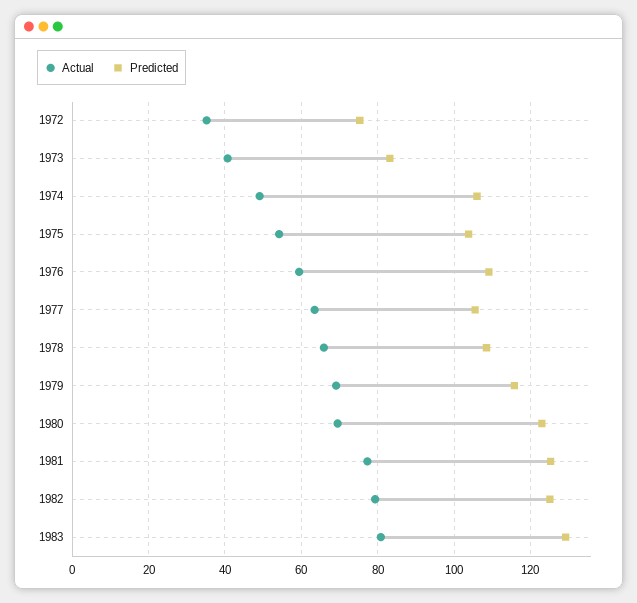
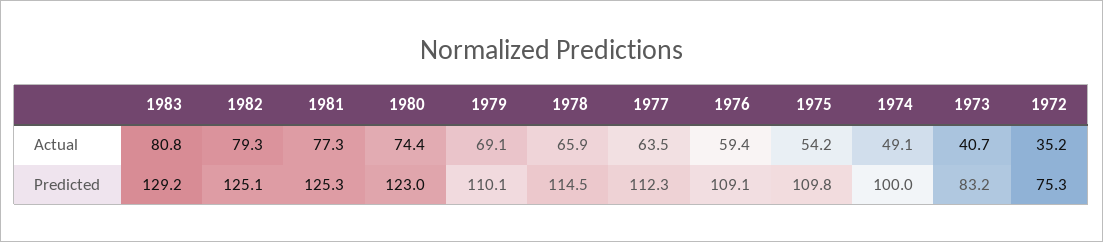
Predicted, 1974: 106 -> 100
Predicted, 1975: 104 -> 109.8
Predicted, 1977: 106 -> 112.3
Predicted, 1978: 108 -> 114.5
Predicted, 1979: 116 -> 110.1
Actual, 1980: 70 -> 74.4

